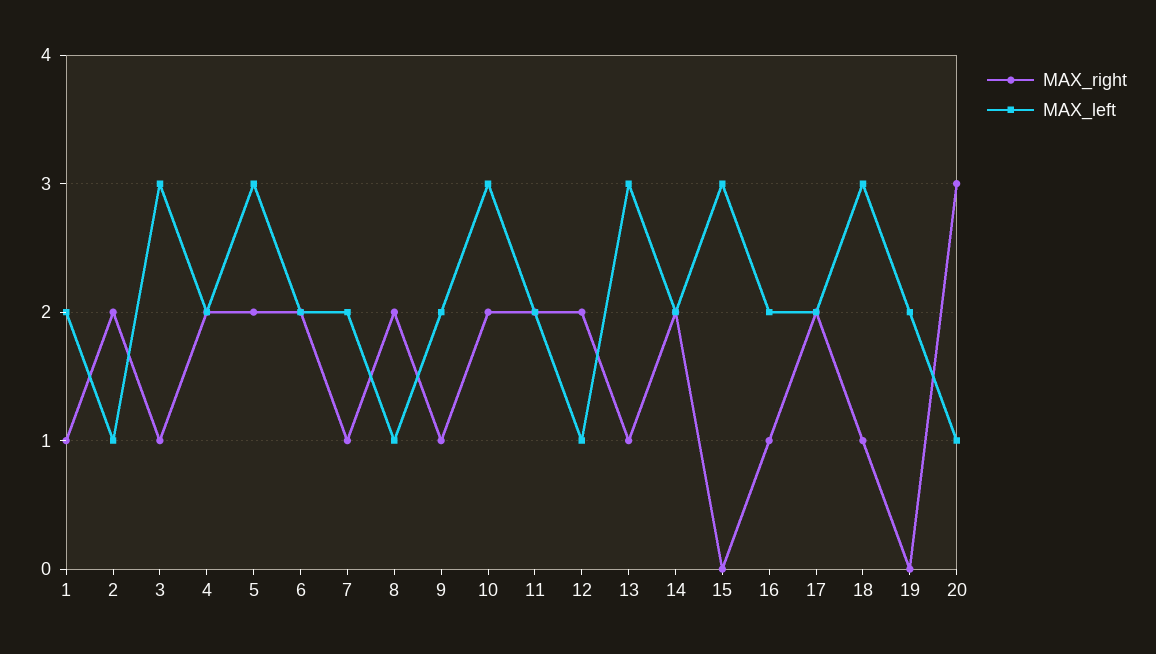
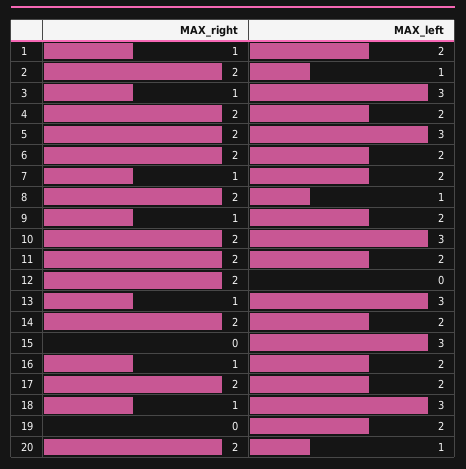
MAX_left, 12: 1 -> 0
MAX_right, 20: 3 -> 2

